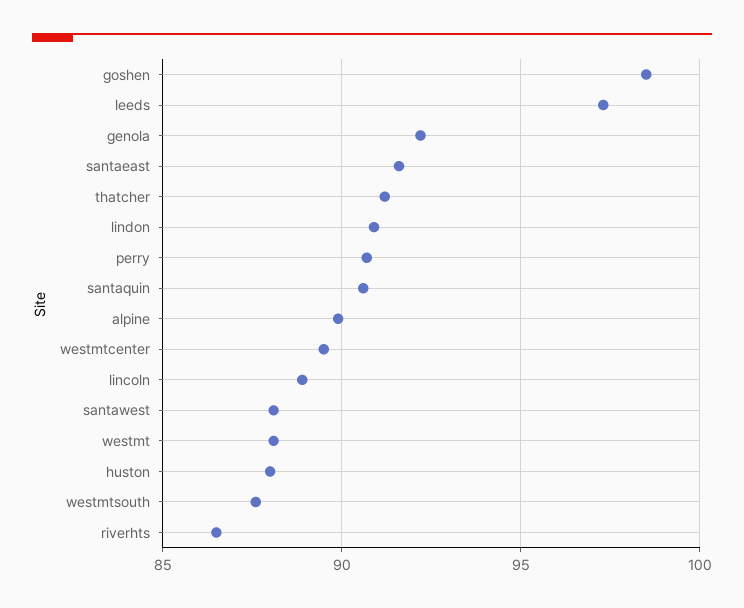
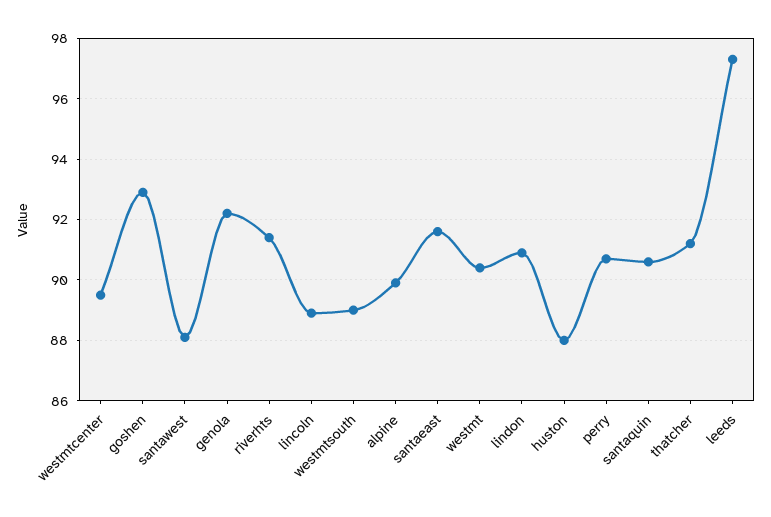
goshen: 98.5 -> 93
westmt: 88 -> 90.5
westmtsouth: 87.5 -> 89
riverhts: 86.5 -> 91.5

